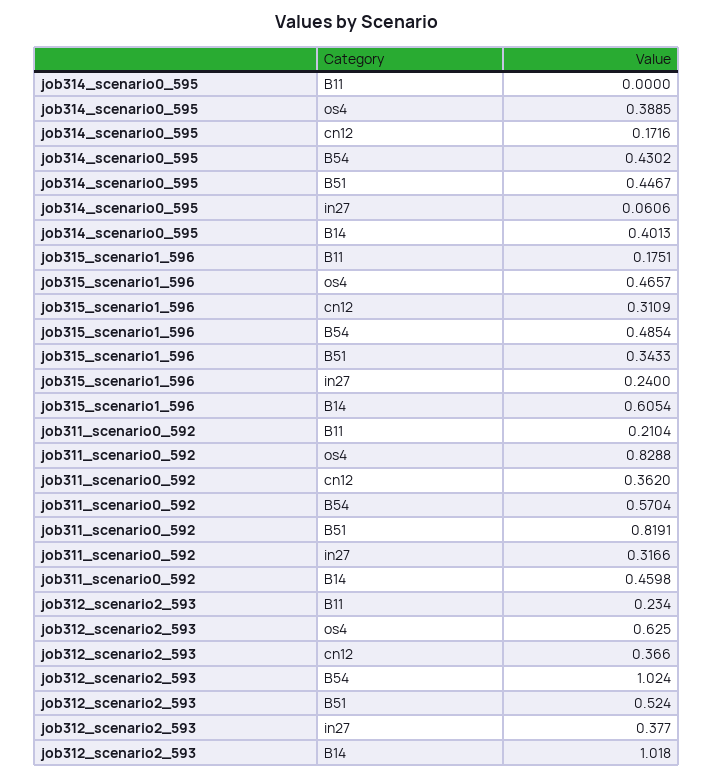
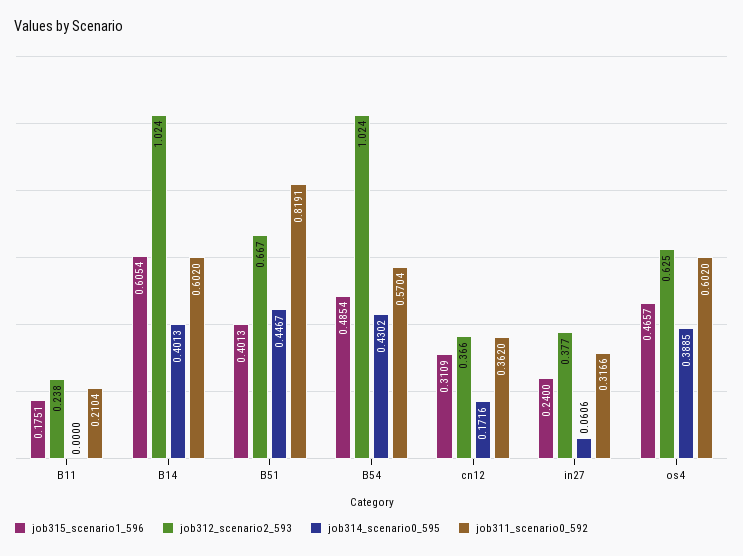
job315_scenario1_596, B51: 0.3433 -> 0.4013
job311_scenario0_592, os4: 0.8288 -> 0.602
job311_scenario0_592, B14: 0.4598 -> 0.602
job312_scenario2_593, B11: 0.234 -> 0.238
job312_scenario2_593, B51: 0.524 -> 0.667
job312_scenario2_593, B14: 1.018 -> 1.024

